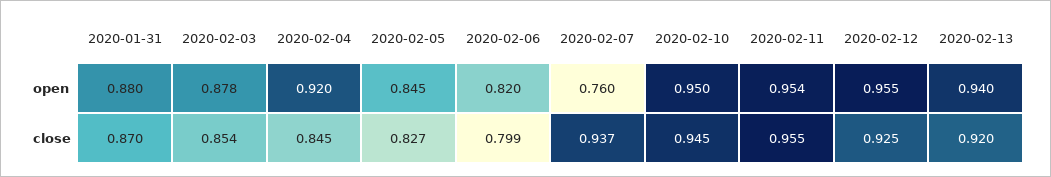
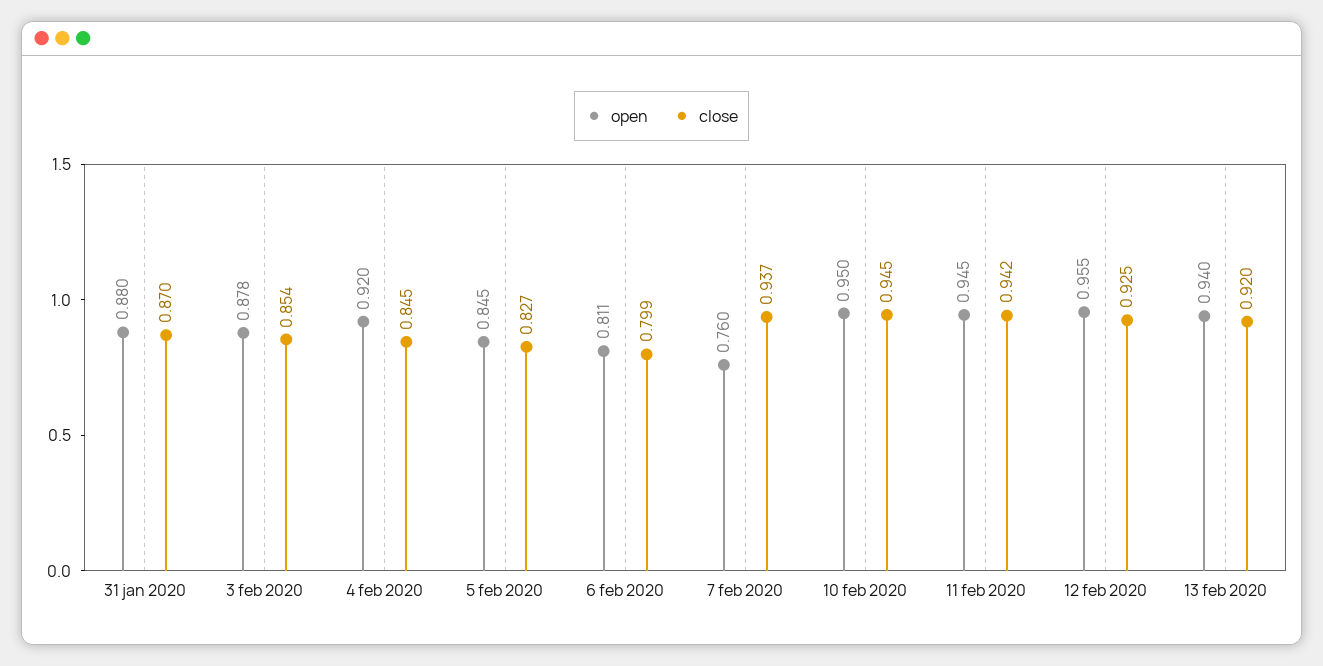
open, 2020-02-06: 0.82 -> 0.811
open, 2020-02-11: 0.954 -> 0.945
close, 2020-02-11: 0.955 -> 0.942

